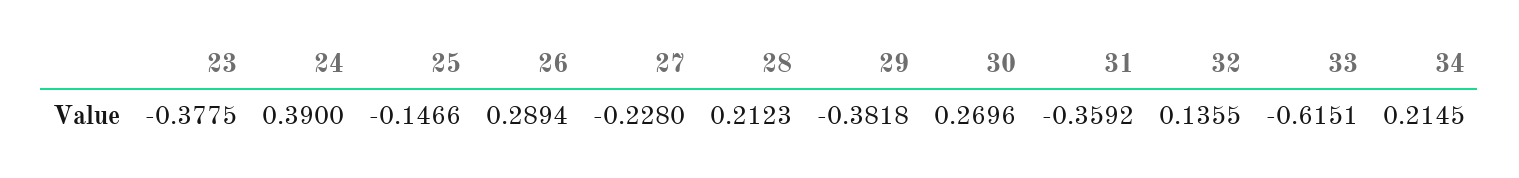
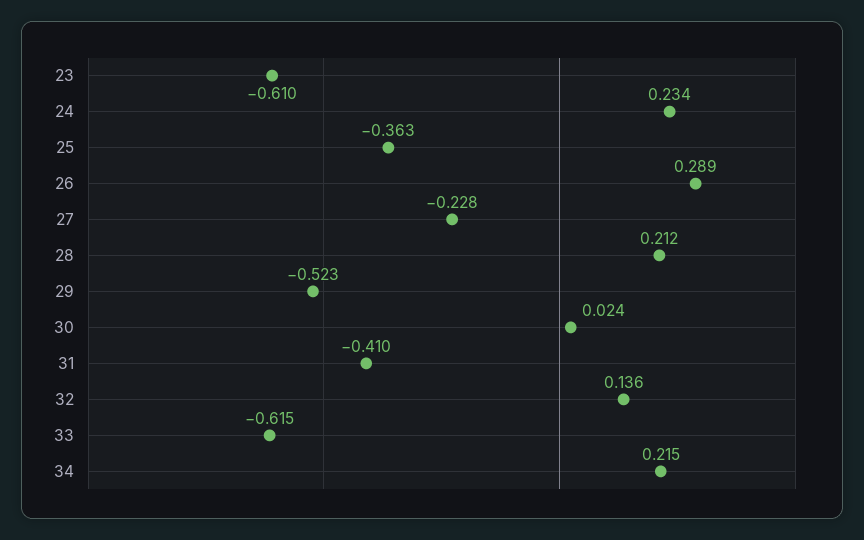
23: -0.3775 -> -0.61
24: 0.39 -> 0.234
25: -0.1466 -> -0.363
29: -0.3818 -> -0.523
30: 0.2696 -> 0.024
31: -0.3592 -> -0.41

